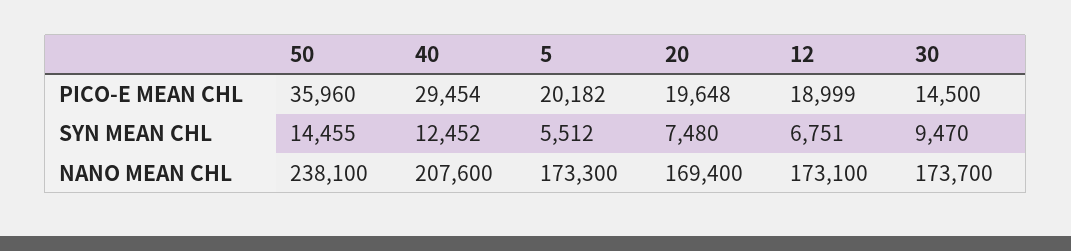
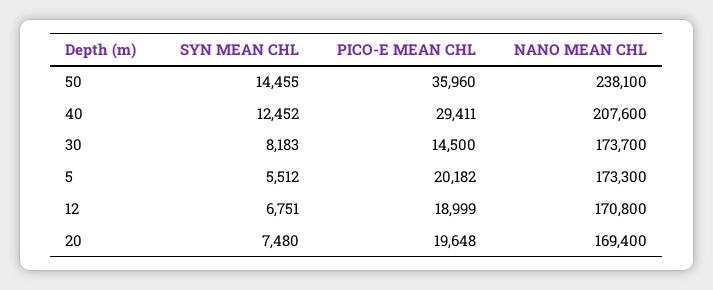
40, PICO-E MEAN CHL: 29454 -> 29411
30, SYN MEAN CHL: 9470 -> 8183
12, NANO MEAN CHL: 173100 -> 170800

